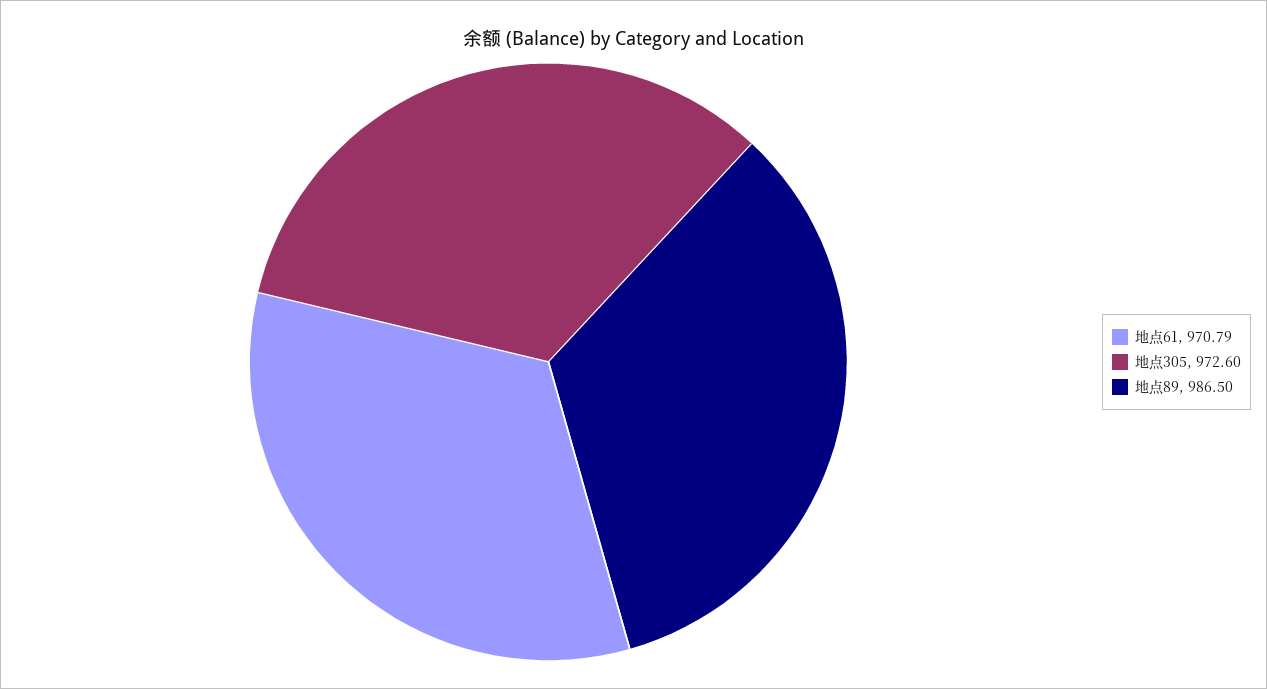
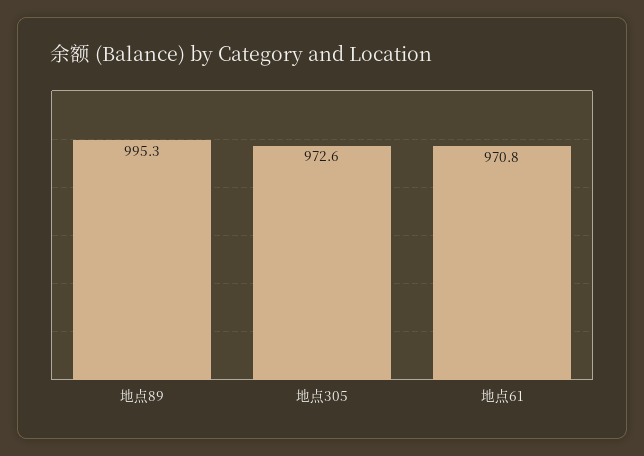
地点89: 986.5 -> 995.3

